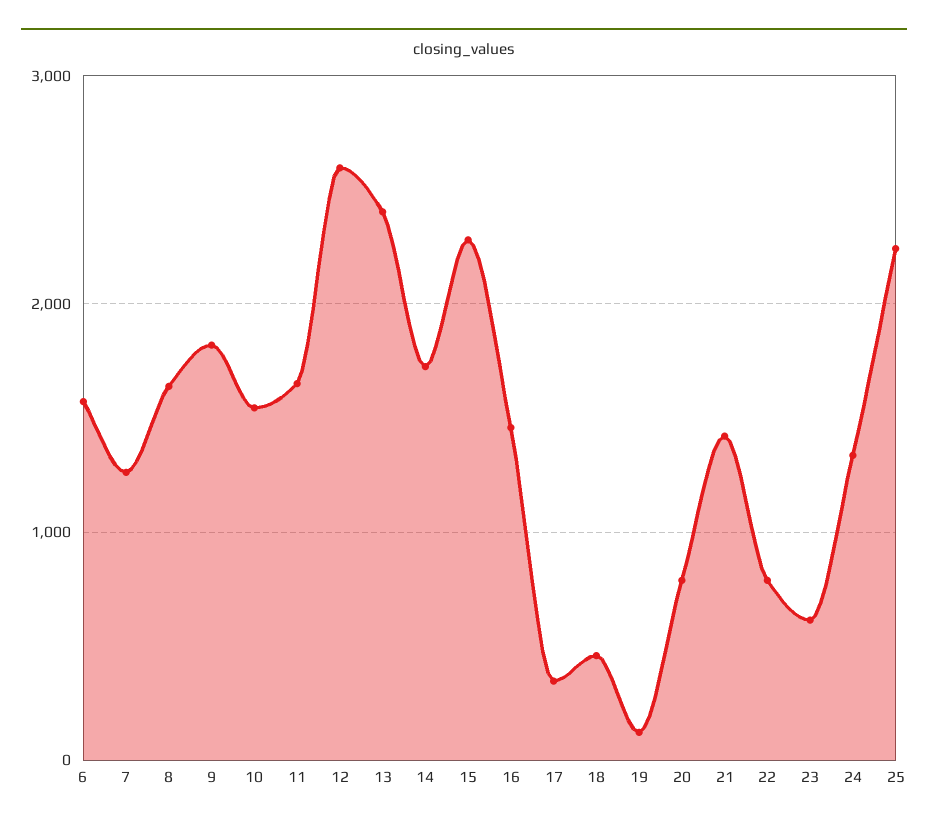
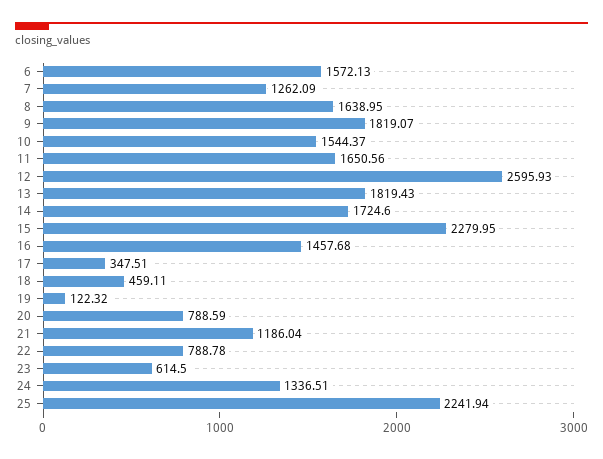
13: 2400 -> 1819.43
21: 1400 -> 1186.04

